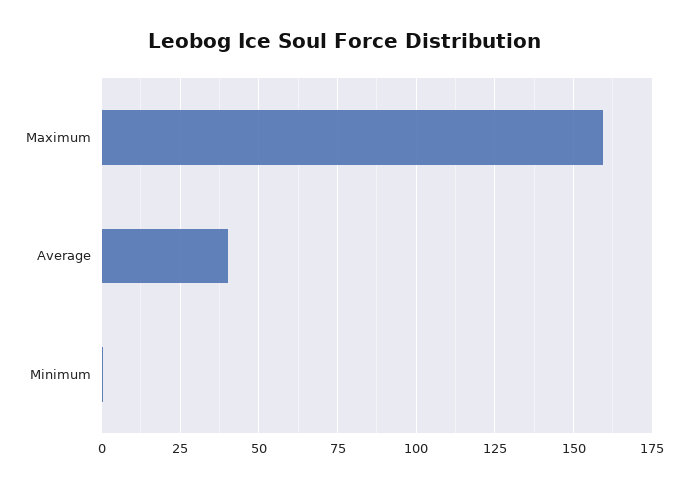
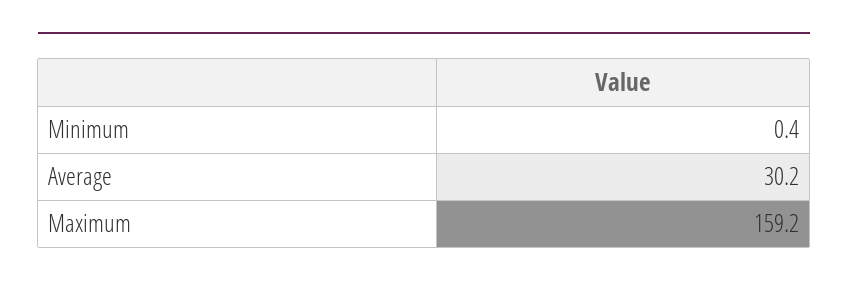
Average: 40 -> 30.2

